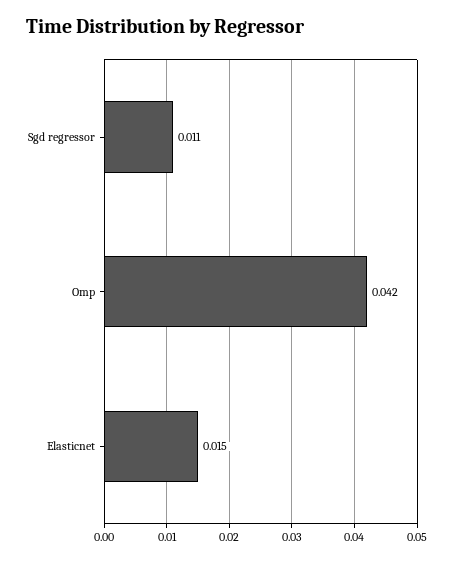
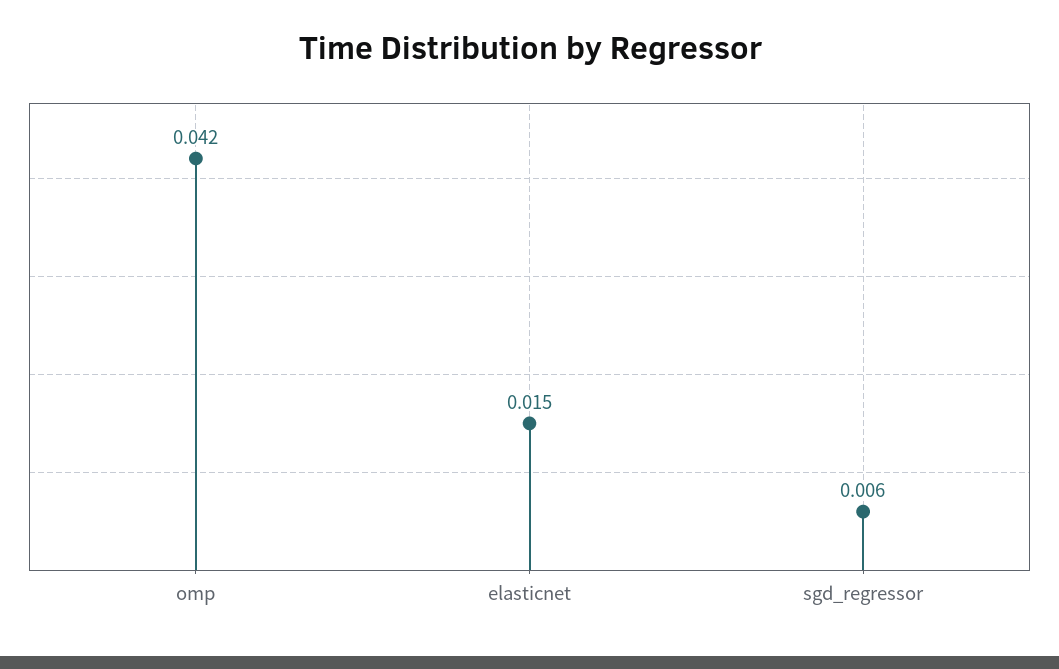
Sgd regressor: 0.011 -> 0.006

